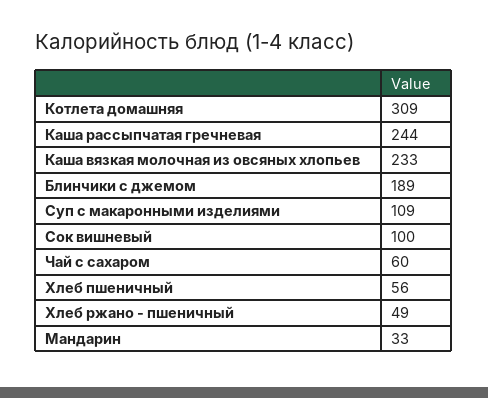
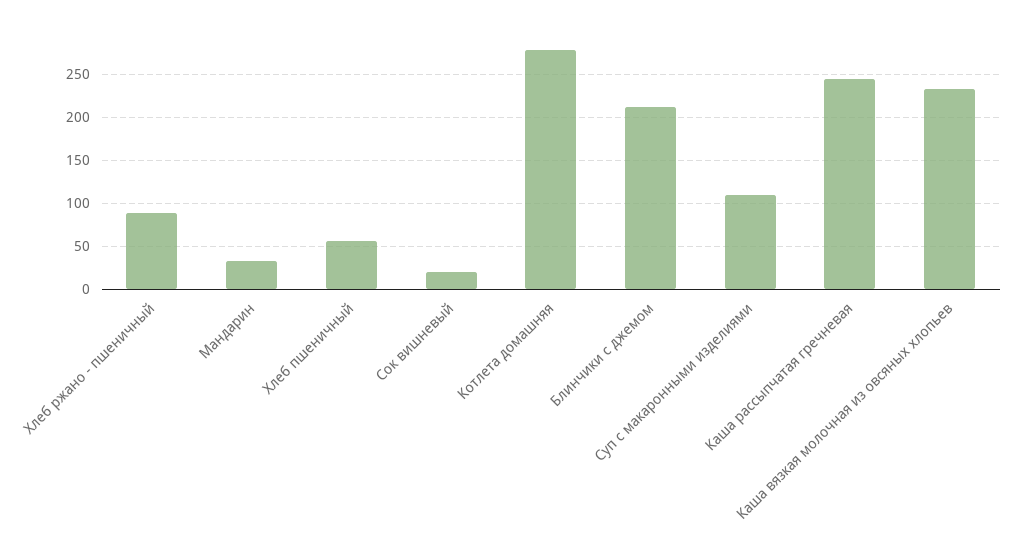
Котлета домашняя: 309 -> 280
Блинчики с джемом: 189 -> 210
Сок вишневый: 100 -> 20
Чай с сахаром: 60 -> none
Хлеб ржано - пшеничный: 49 -> 90

